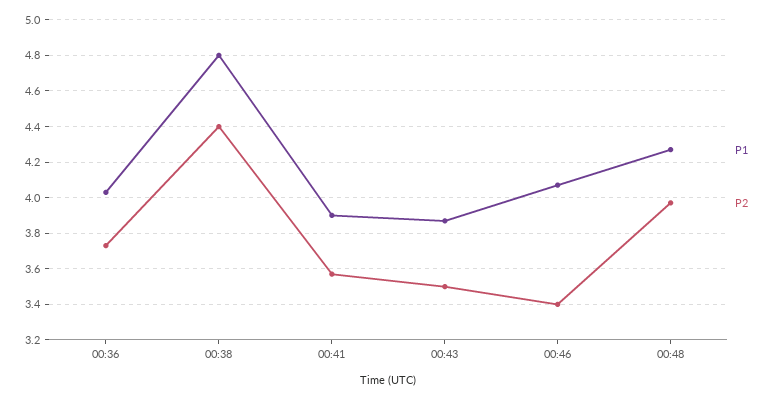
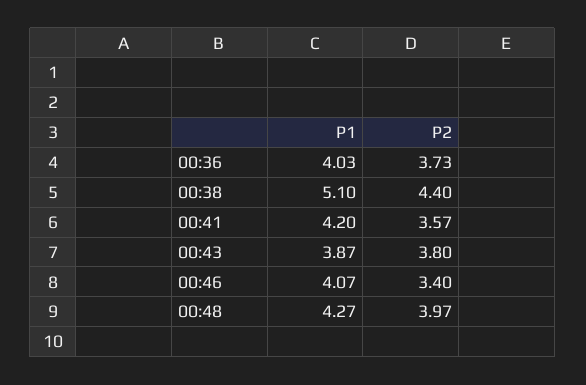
P1, 00:38: 4.8 -> 5.1
P1, 00:41: 3.9 -> 4.2
P2, 00:43: 3.5 -> 3.8

